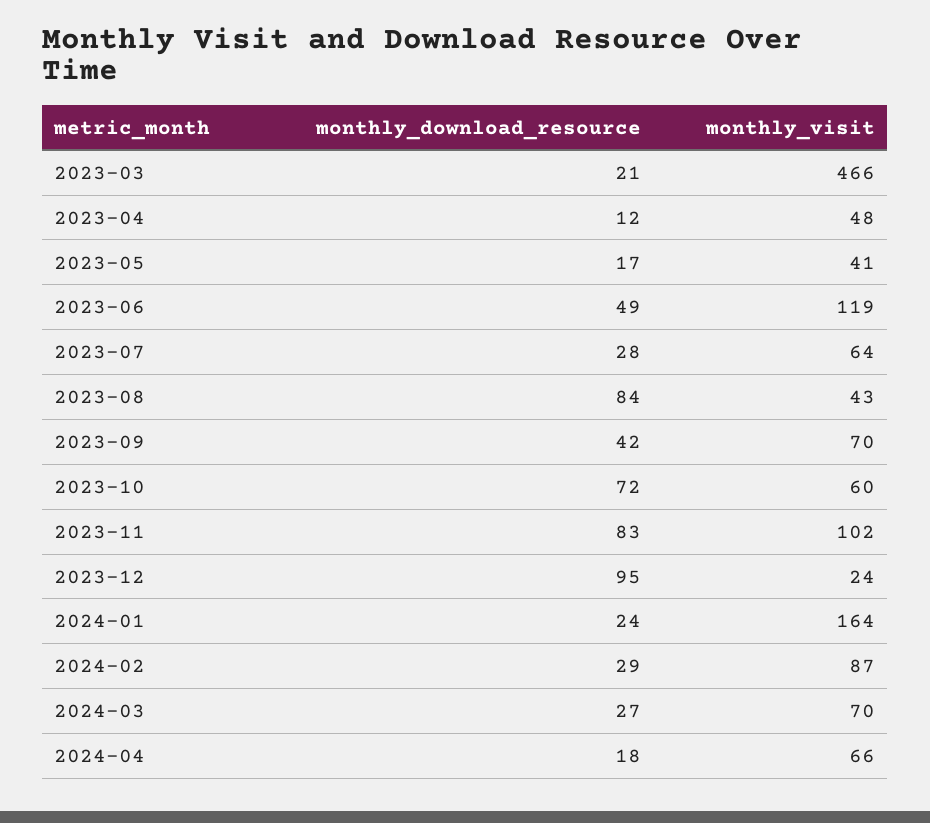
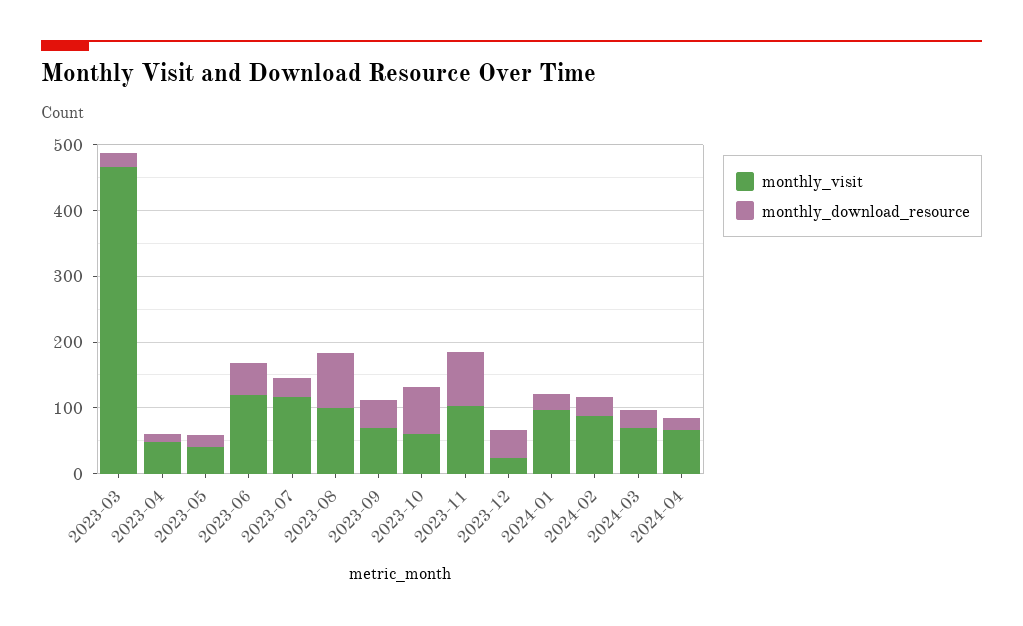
monthly_visit, 2023-07: 64 -> 120
monthly_visit, 2023-08: 43 -> 100
monthly_download_resource, 2023-12: 95 -> 40
monthly_visit, 2024-01: 164 -> 100

